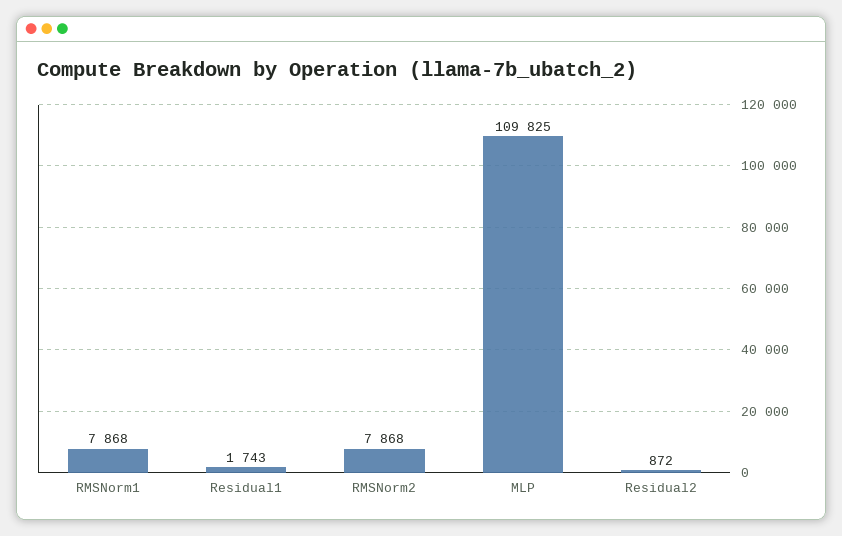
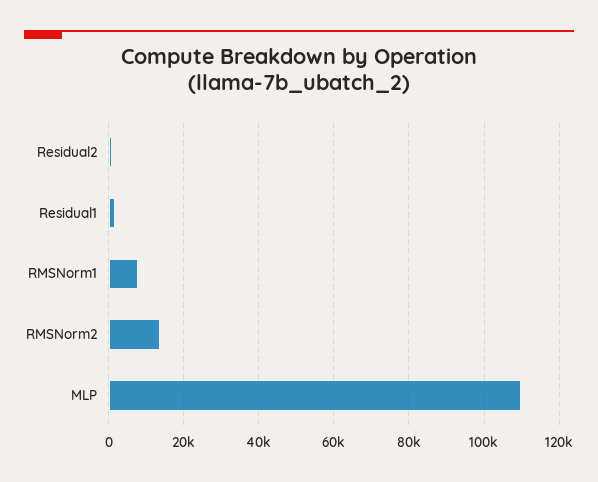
RMSNorm2: 7868 -> 14000

